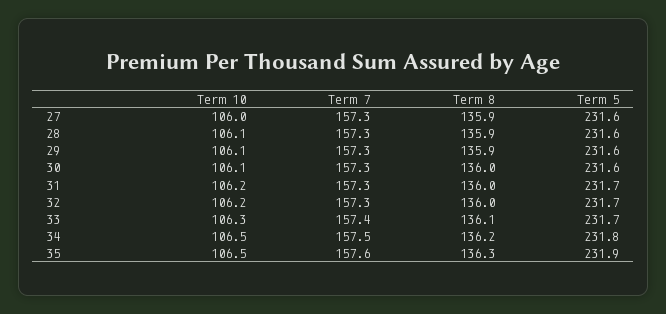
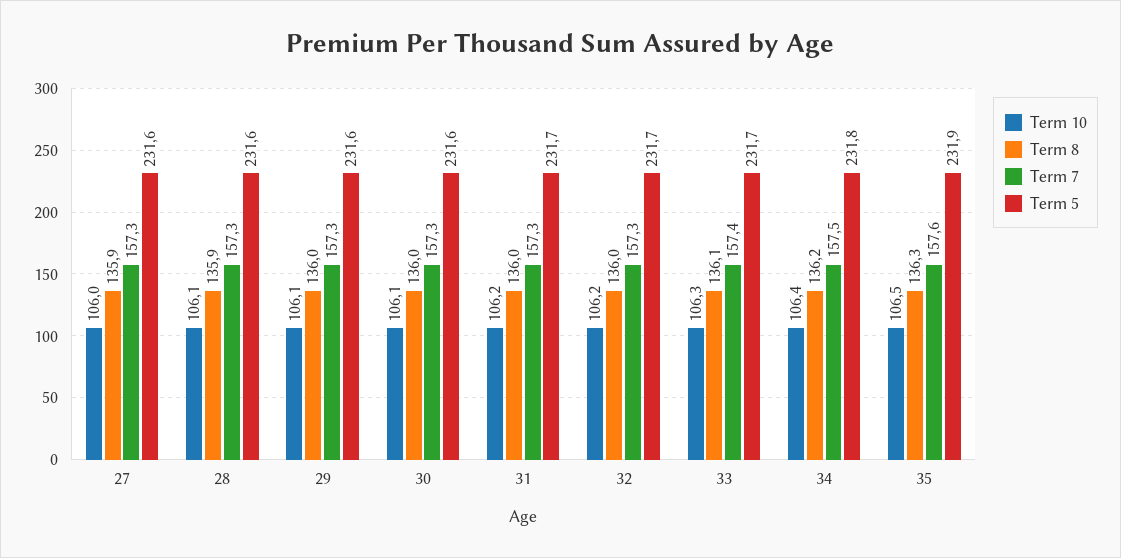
Term 8, 29: 135.9 -> 136
Term 10, 34: 106.5 -> 106.4

